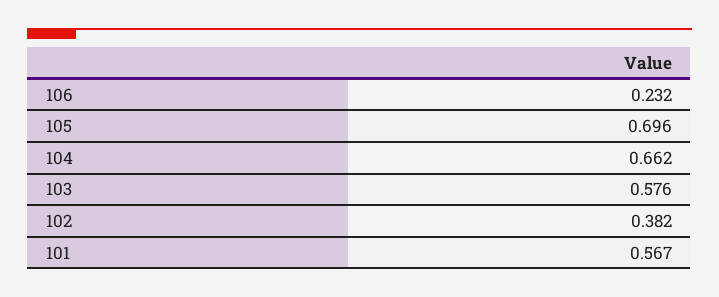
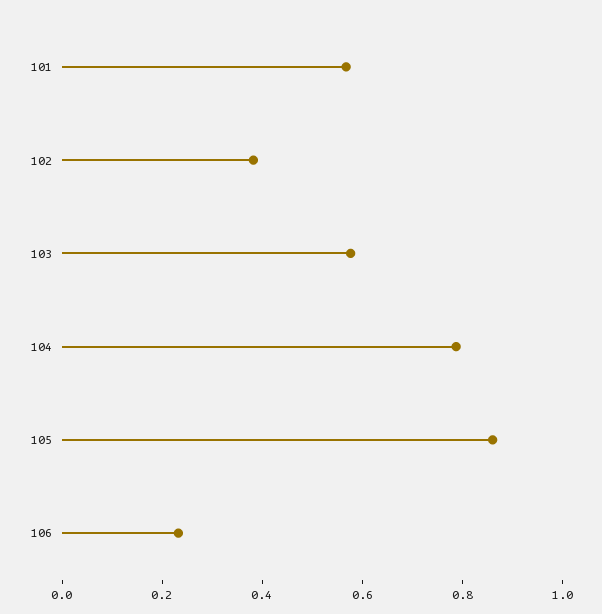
105: 0.696 -> 0.85
104: 0.662 -> 0.8

